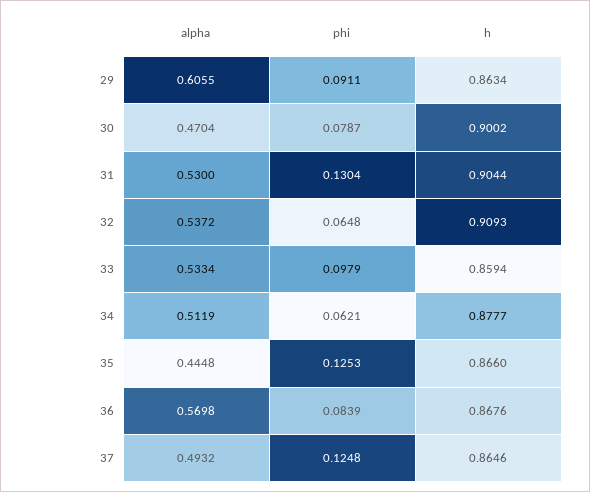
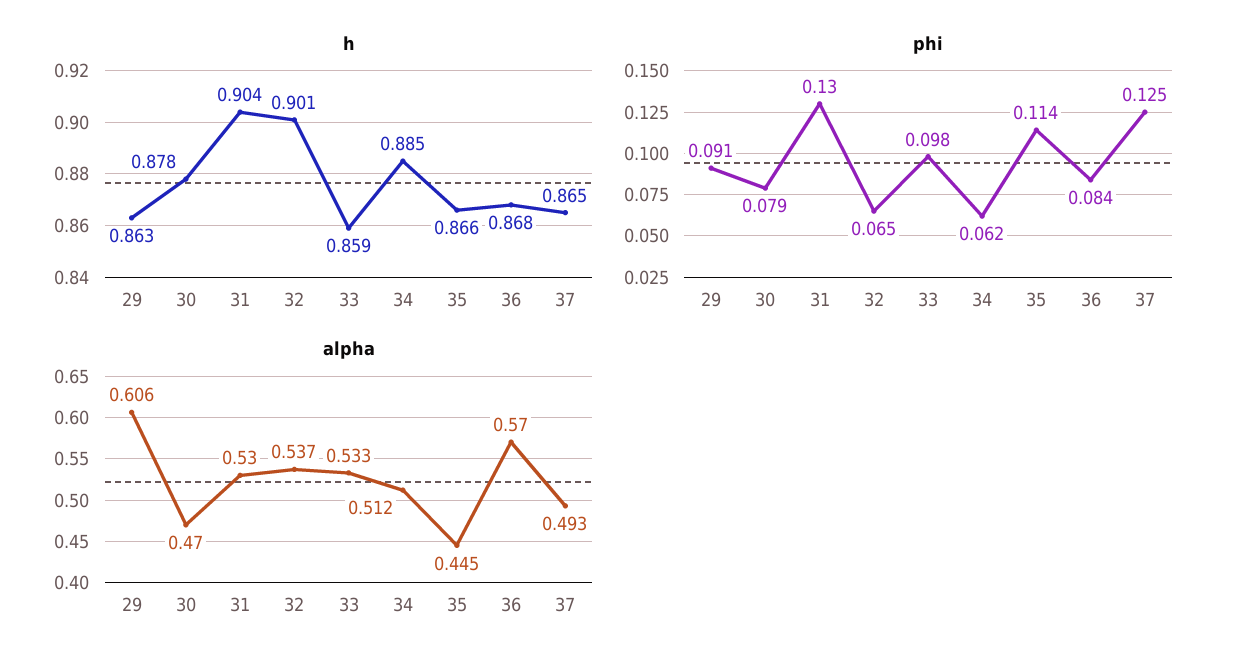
h, 30: 0.9002 -> 0.878
h, 32: 0.9093 -> 0.901
h, 34: 0.8777 -> 0.885
phi, 35: 0.1253 -> 0.114

